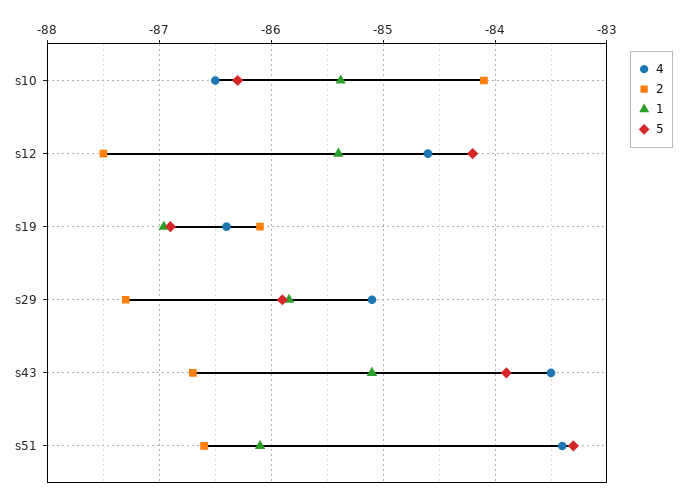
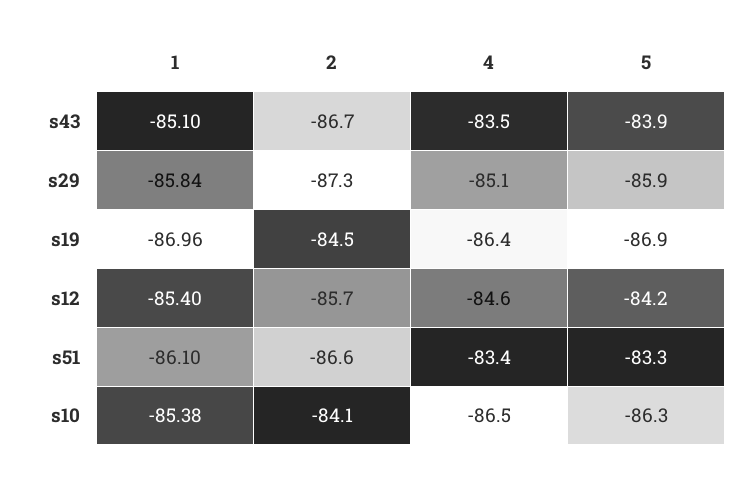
2, s12: -87.5 -> -85.7
2, s19: -86.1 -> -84.5

